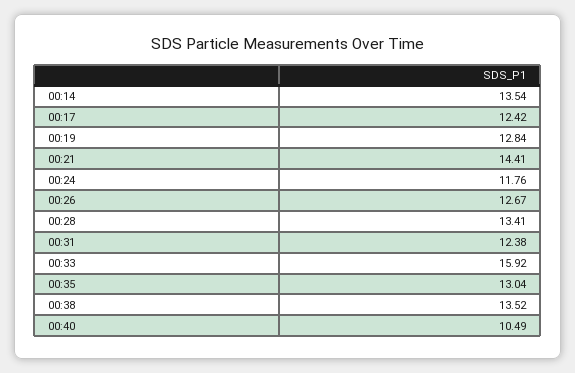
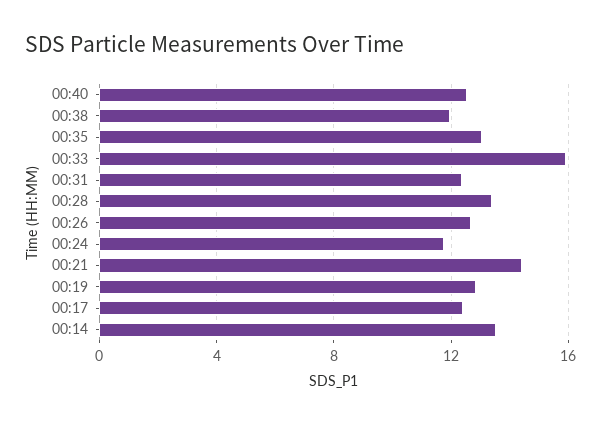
00:38: 13.52 -> 12
00:40: 10.49 -> 12.5

